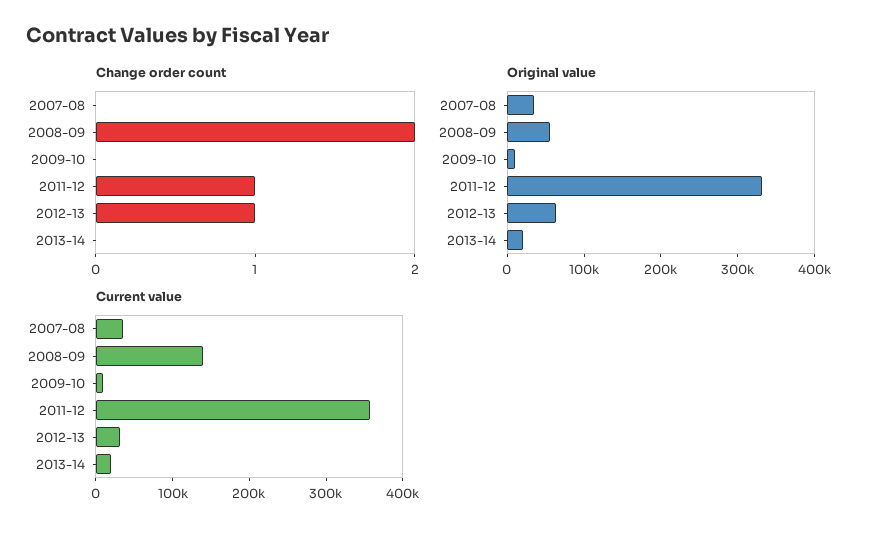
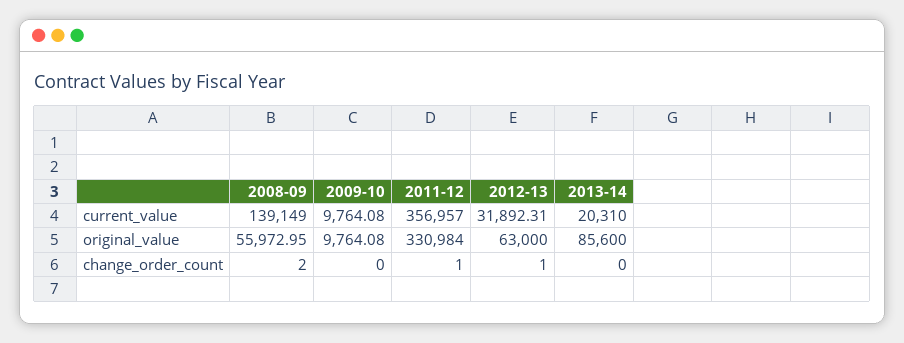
Change order count, 2007-08: 0 -> none
Original value, 2007-08: 40000 -> none
Original value, 2013-14: 20000 -> 85600
Current value, 2007-08: 40000 -> none

